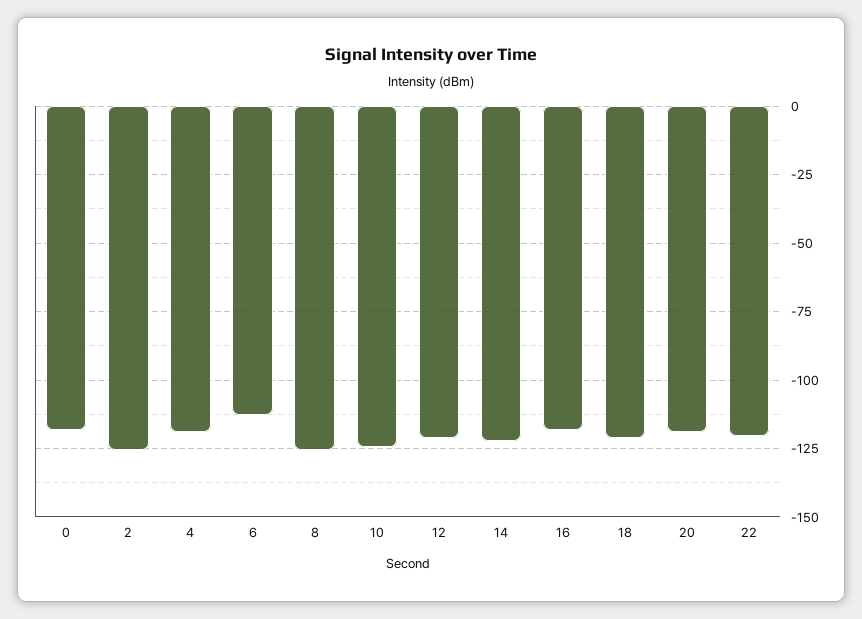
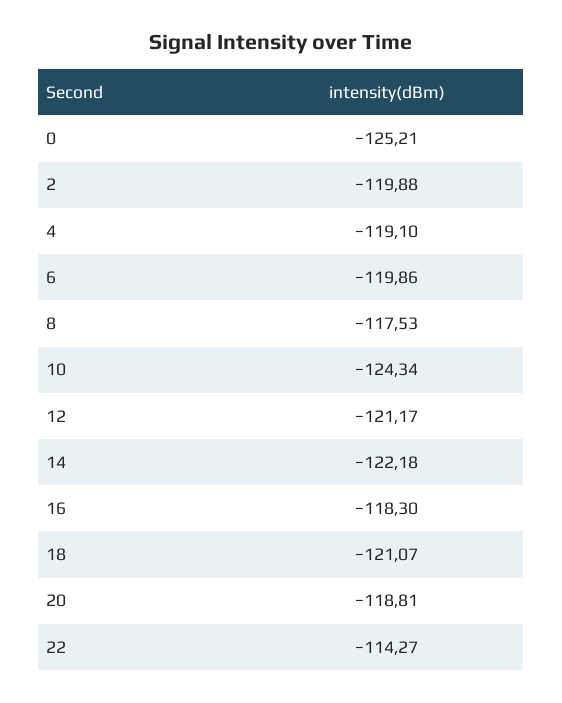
0: -117.5 -> -125.21
2: -125 -> -119.88
6: -112.5 -> -119.86
8: -125 -> -117.53
22: -120 -> -114.27

